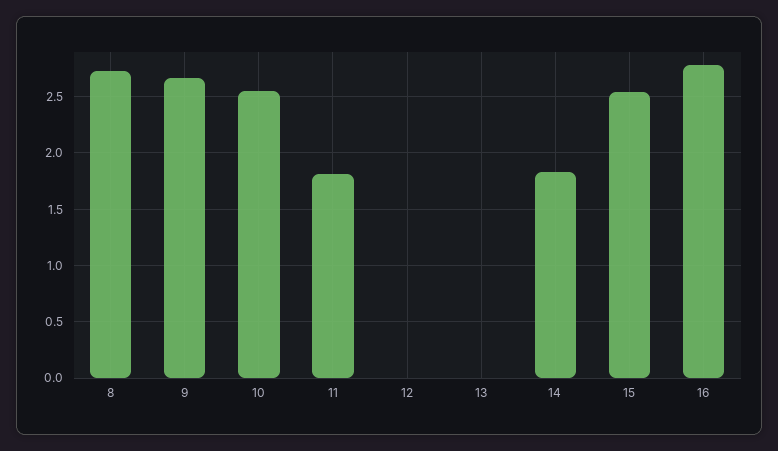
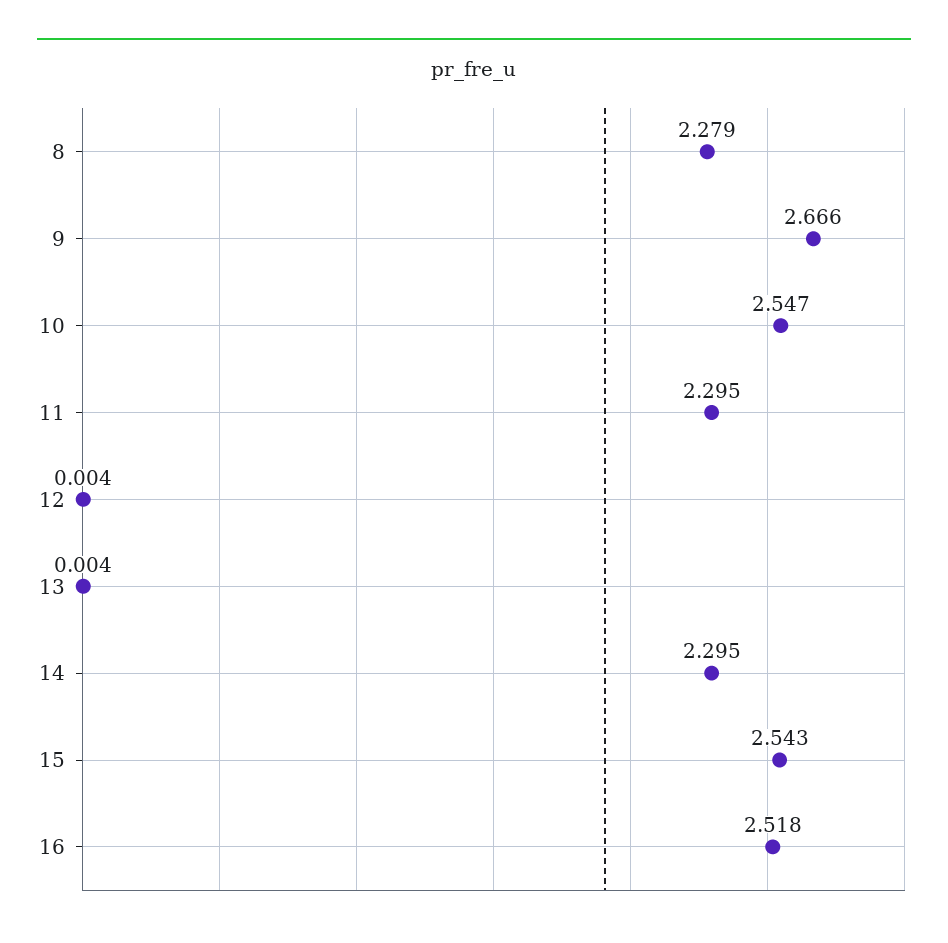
8: 2.7 -> 2.279
11: 1.8 -> 2.295
14: 1.8 -> 2.295
16: 2.8 -> 2.518

